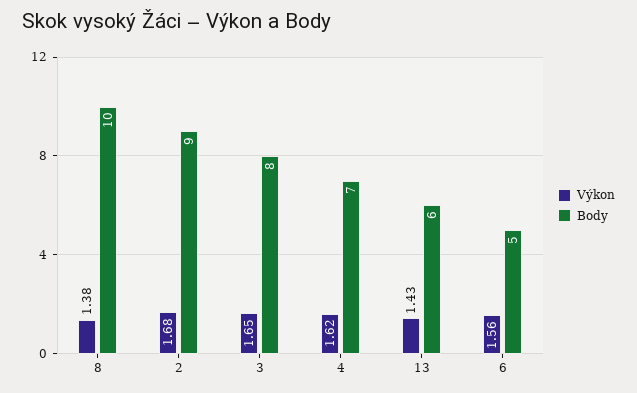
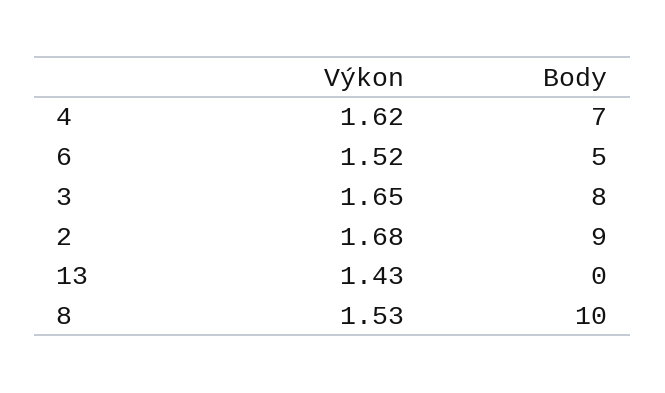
Výkon, 8: 1.38 -> 1.53
Body, 13: 6 -> 0
Výkon, 6: 1.56 -> 1.52

